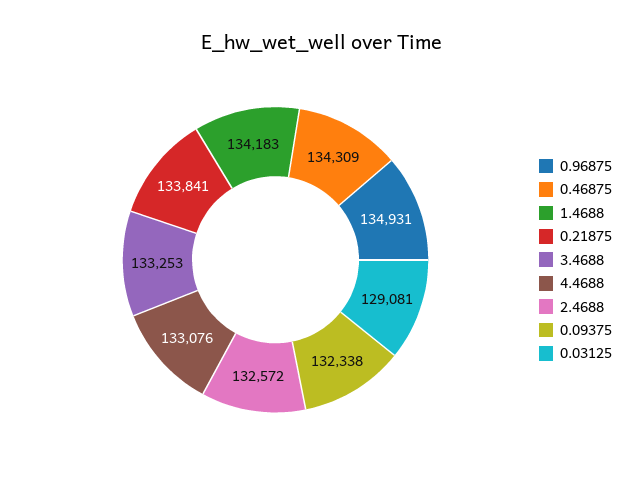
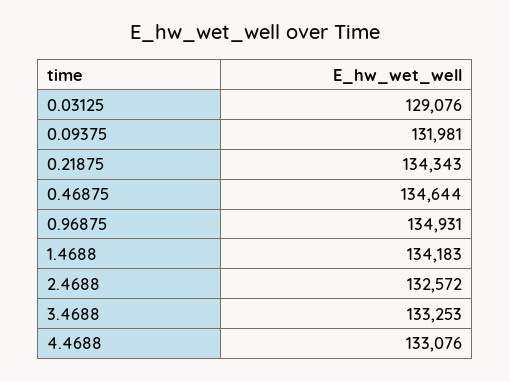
0.46875: 134309 -> 134644
0.21875: 133841 -> 134343
0.09375: 132338 -> 131981
0.03125: 129081 -> 129076

